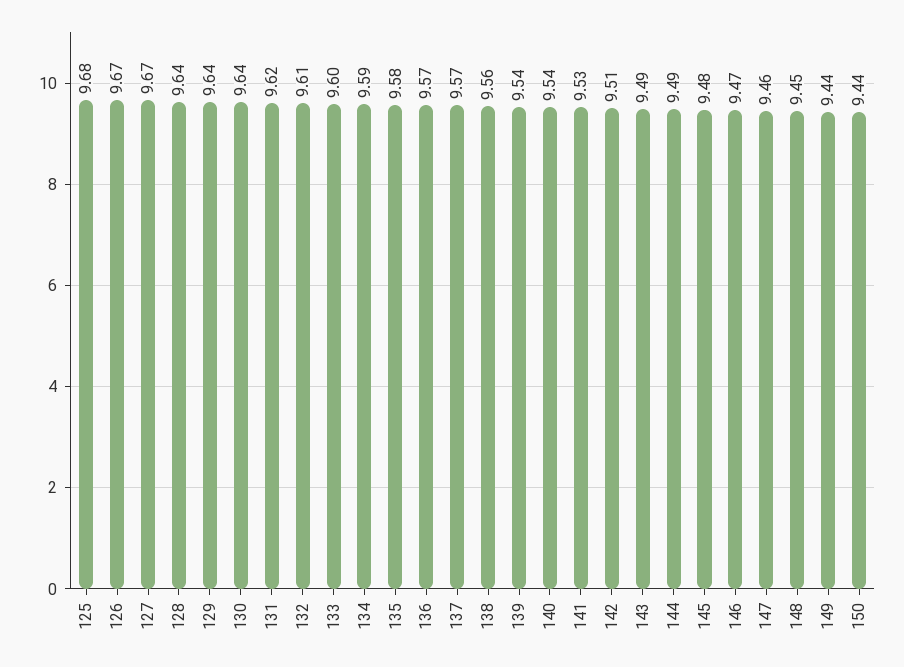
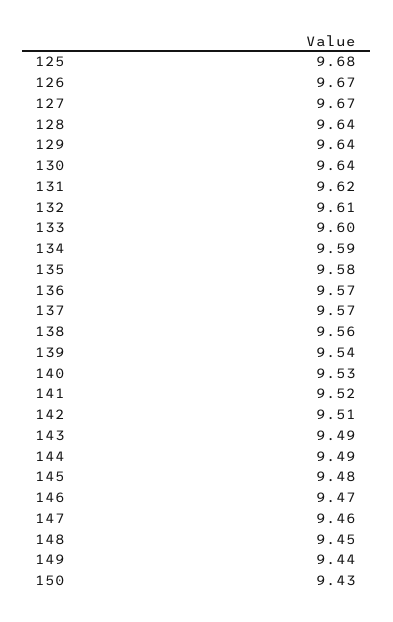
140: 9.54 -> 9.53
141: 9.53 -> 9.52
150: 9.44 -> 9.43

